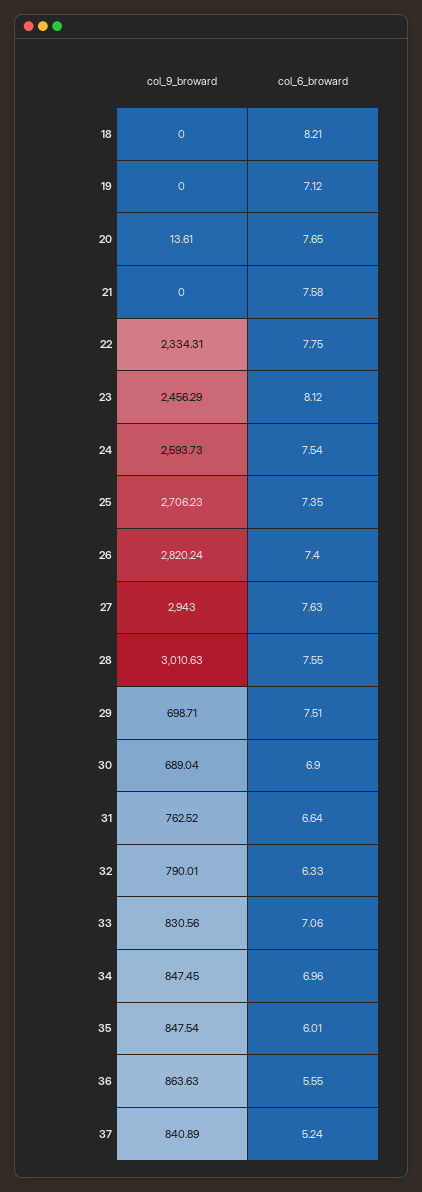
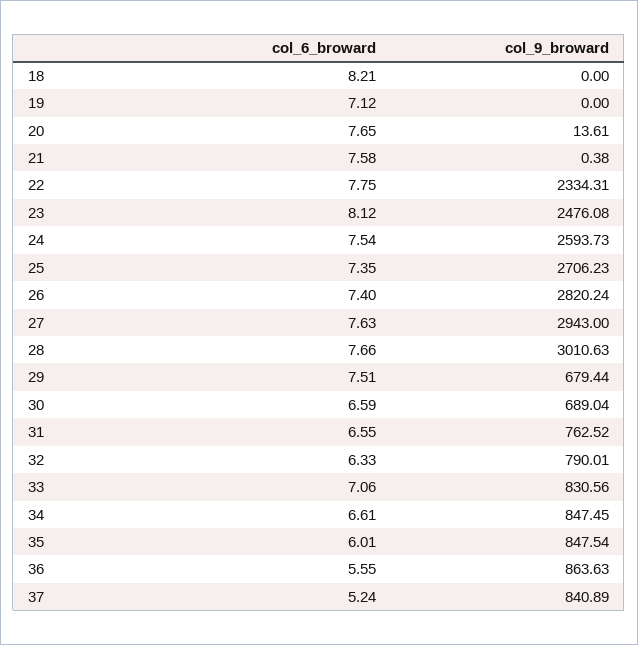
col_9_broward, 21: 0 -> 0.38
col_9_broward, 23: 2456.29 -> 2476.08
col_6_broward, 28: 7.55 -> 7.66
col_9_broward, 29: 698.71 -> 679.44
col_6_broward, 30: 6.9 -> 6.59
col_6_broward, 31: 6.64 -> 6.55
col_6_broward, 34: 6.96 -> 6.61

